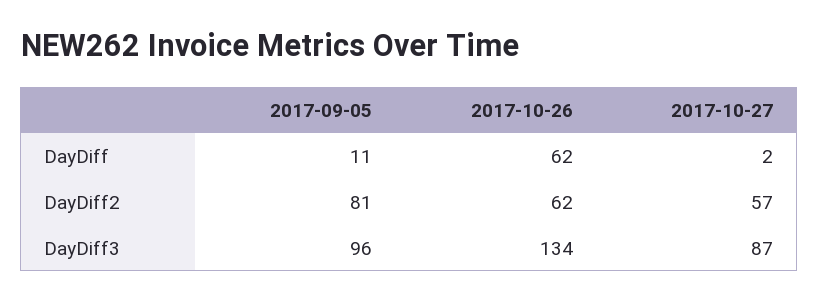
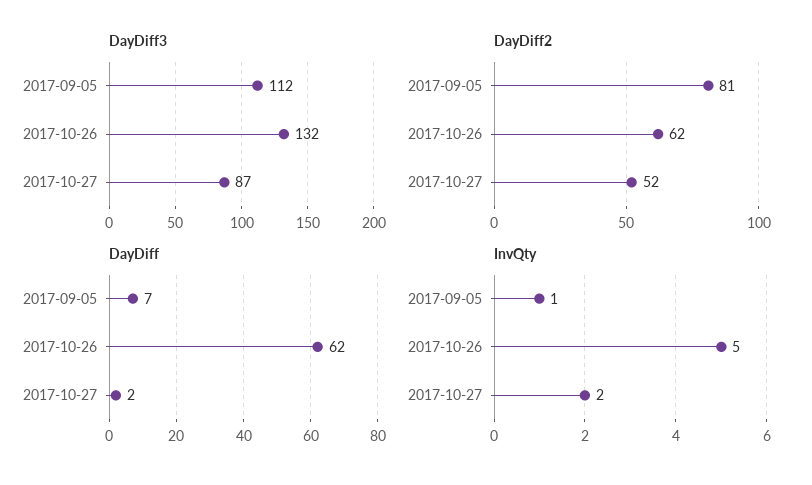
DayDiff, 2017-09-05: 11 -> 7
DayDiff2, 2017-10-27: 57 -> 52
DayDiff3, 2017-09-05: 96 -> 112
DayDiff3, 2017-10-26: 134 -> 132
InvQty, 2017-09-05: none -> 1
InvQty, 2017-10-26: none -> 5
InvQty, 2017-10-27: none -> 2

